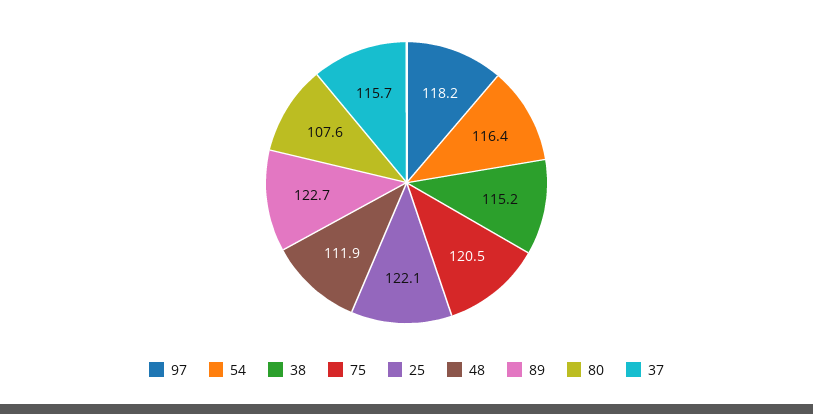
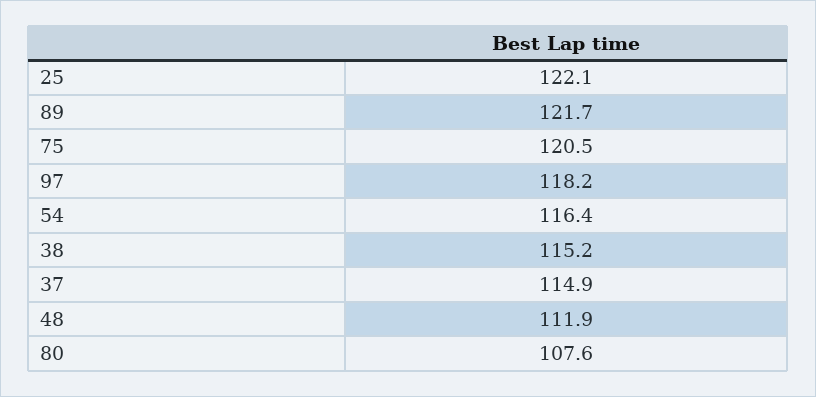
89: 122.7 -> 121.7
37: 115.7 -> 114.9

